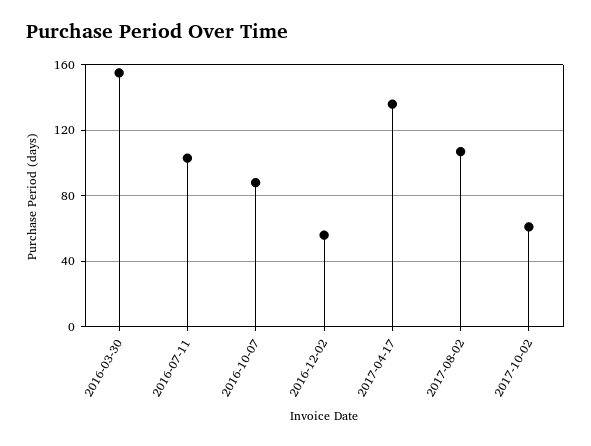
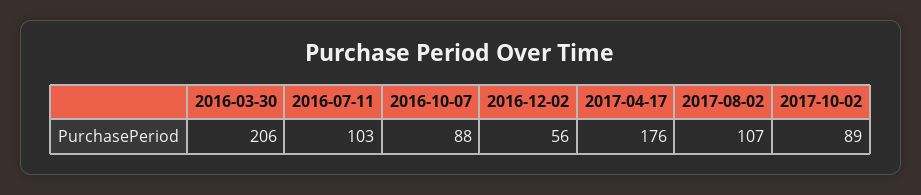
2016-03-30: 155 -> 206
2017-04-17: 135 -> 176
2017-10-02: 60 -> 89

